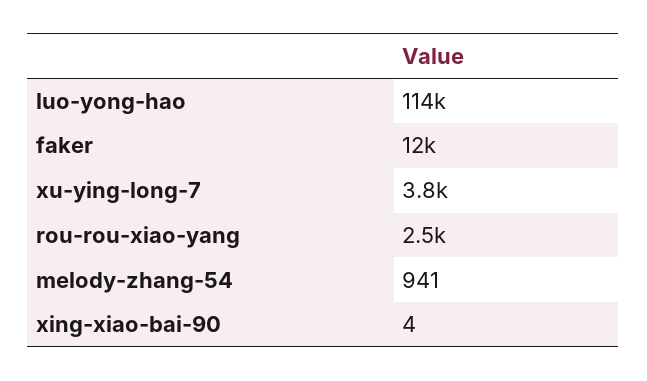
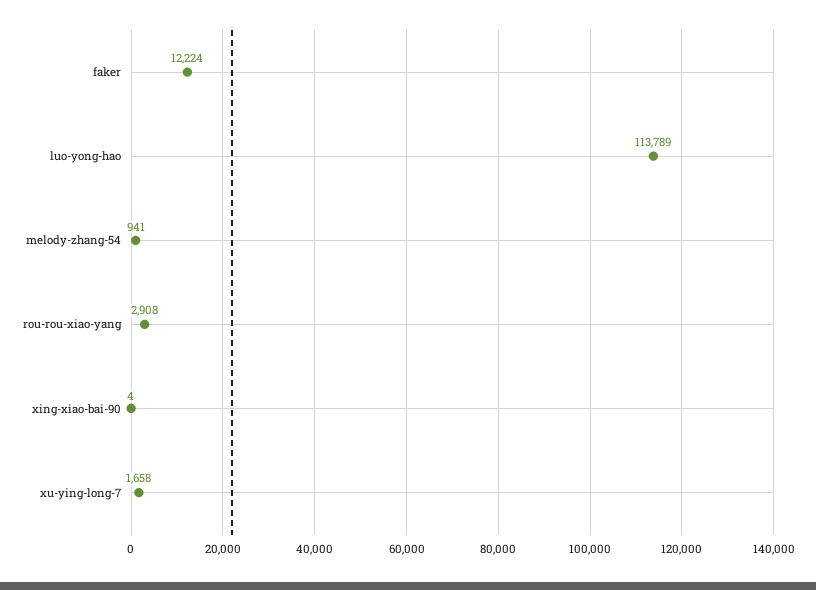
xu-ying-long-7: 3800 -> 1658
rou-rou-xiao-yang: 2500 -> 2908

